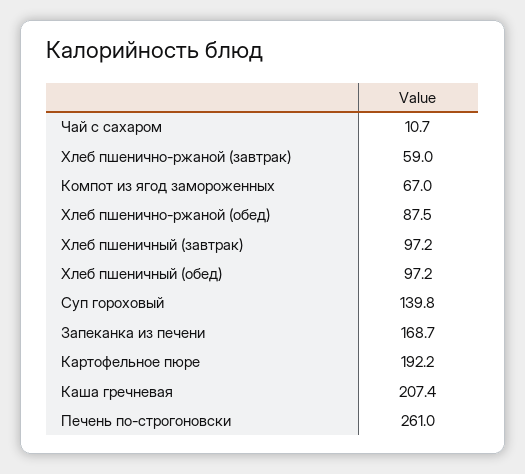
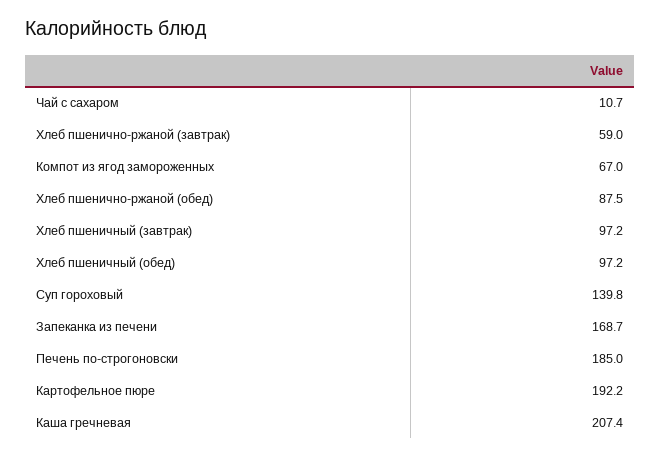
Печень по-строгоновски: 261 -> 185

